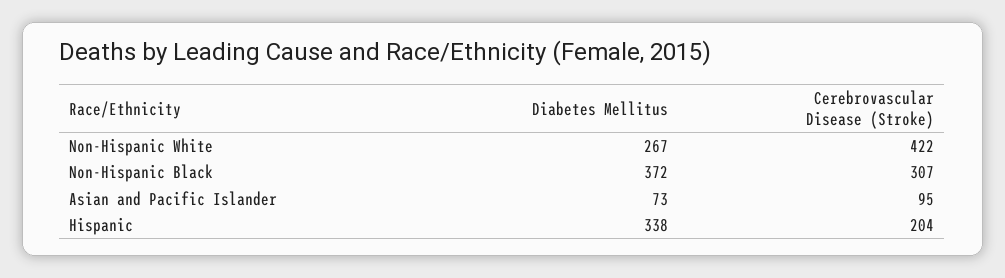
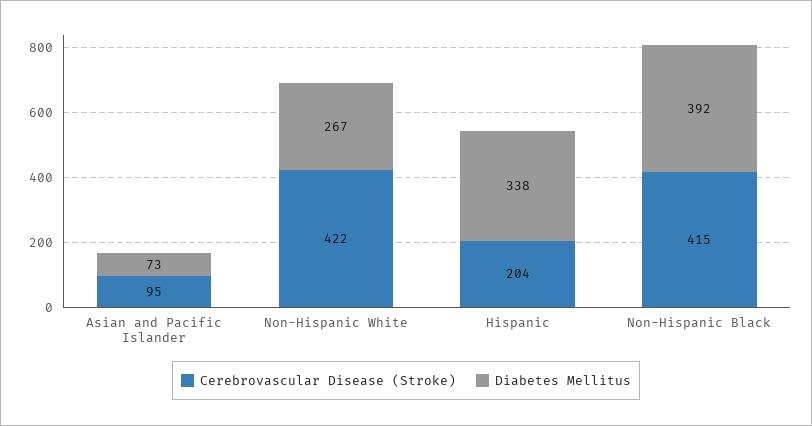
Diabetes Mellitus, Non-Hispanic Black: 372 -> 392
Cerebrovascular Disease (Stroke), Non-Hispanic Black: 307 -> 415

